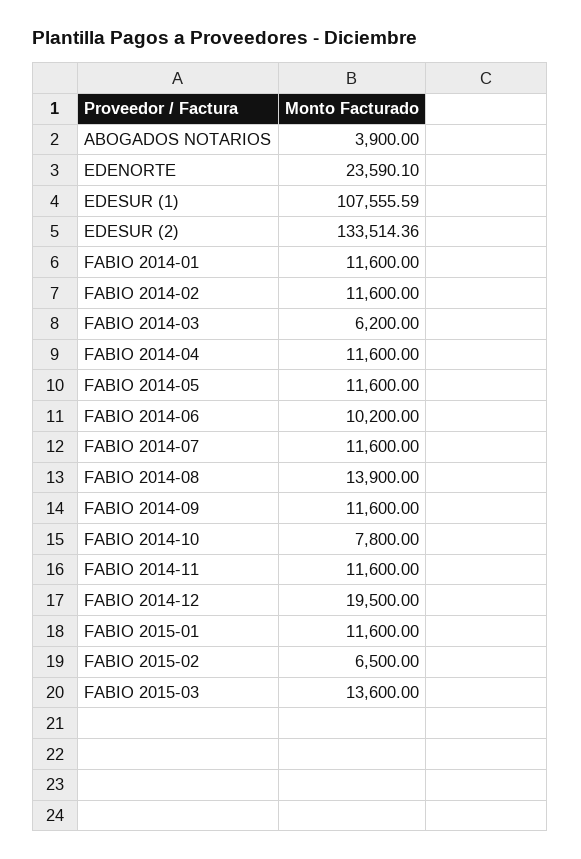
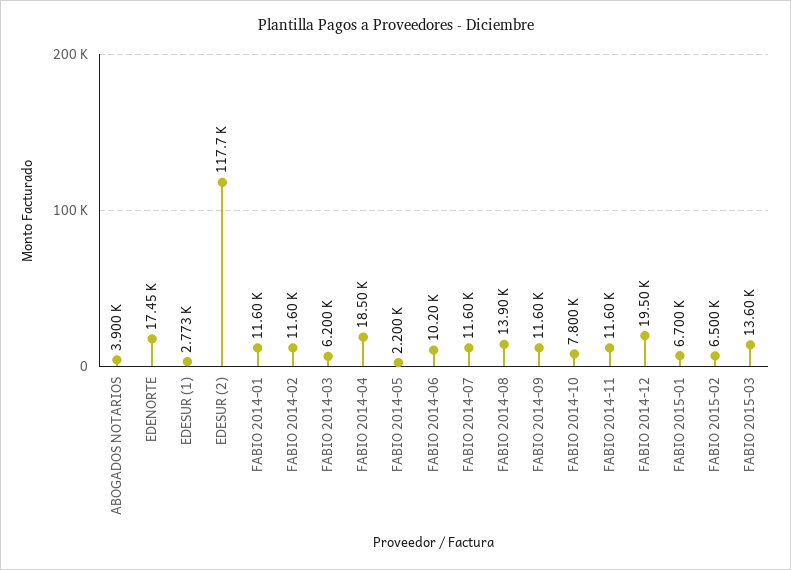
EDENORTE: 23590.1 -> 17450
EDESUR (1): 107555.59 -> 2773
EDESUR (2): 133514.36 -> 117700
FABIO 2014-04: 11600 -> 18500
FABIO 2014-05: 11600 -> 2200
FABIO 2015-01: 11600 -> 6700

